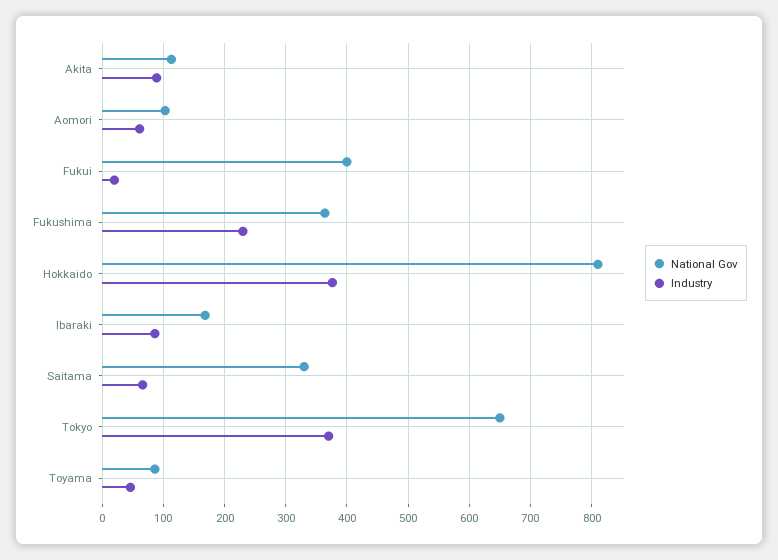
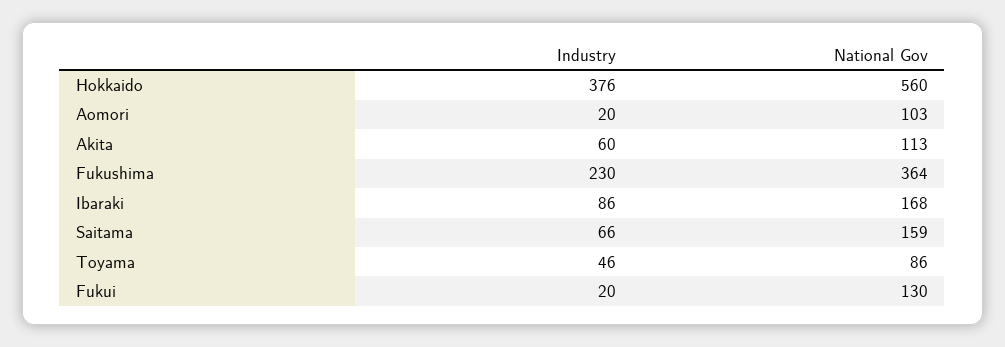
Industry, Akita: 90 -> 60
Industry, Aomori: 60 -> 20
National Gov, Fukui: 400 -> 130
National Gov, Hokkaido: 810 -> 560
National Gov, Saitama: 330 -> 159
National Gov, Tokyo: 650 -> none
Industry, Tokyo: 370 -> none

